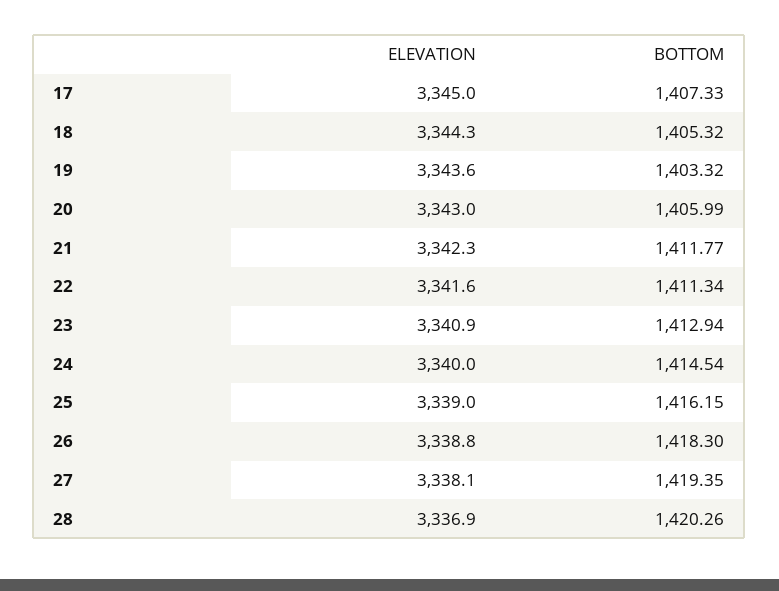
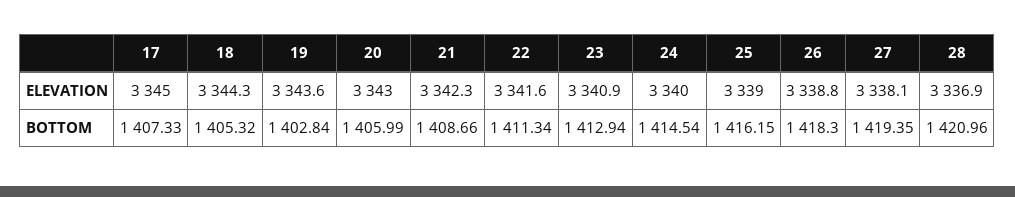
BOTTOM, 19: 1403.32 -> 1402.84
BOTTOM, 21: 1411.77 -> 1408.66
BOTTOM, 28: 1420.26 -> 1420.96

